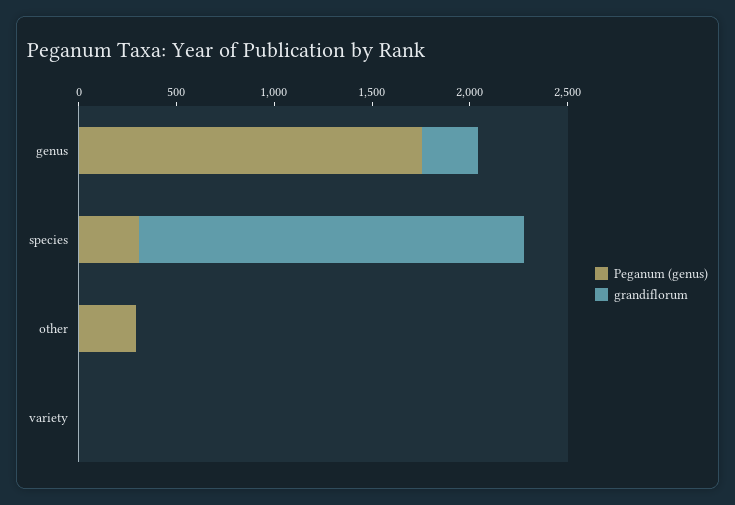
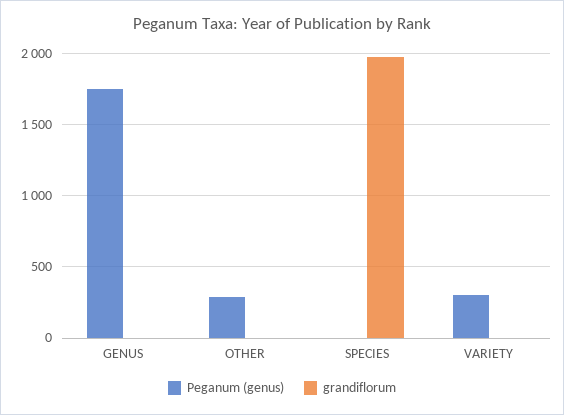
grandiflorum, genus: 300 -> 0
Peganum (genus), species: 300 -> 0
Peganum (genus), variety: 0 -> 300

